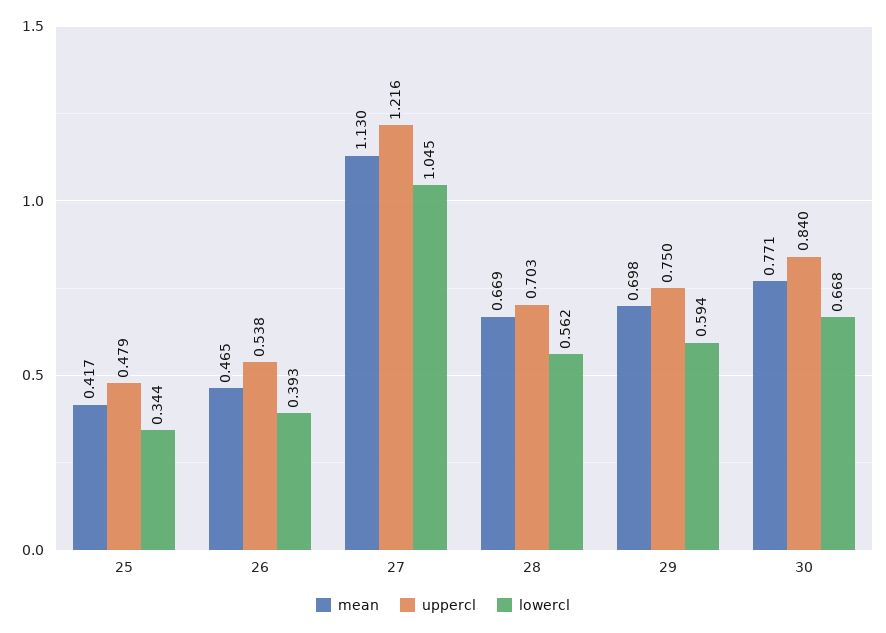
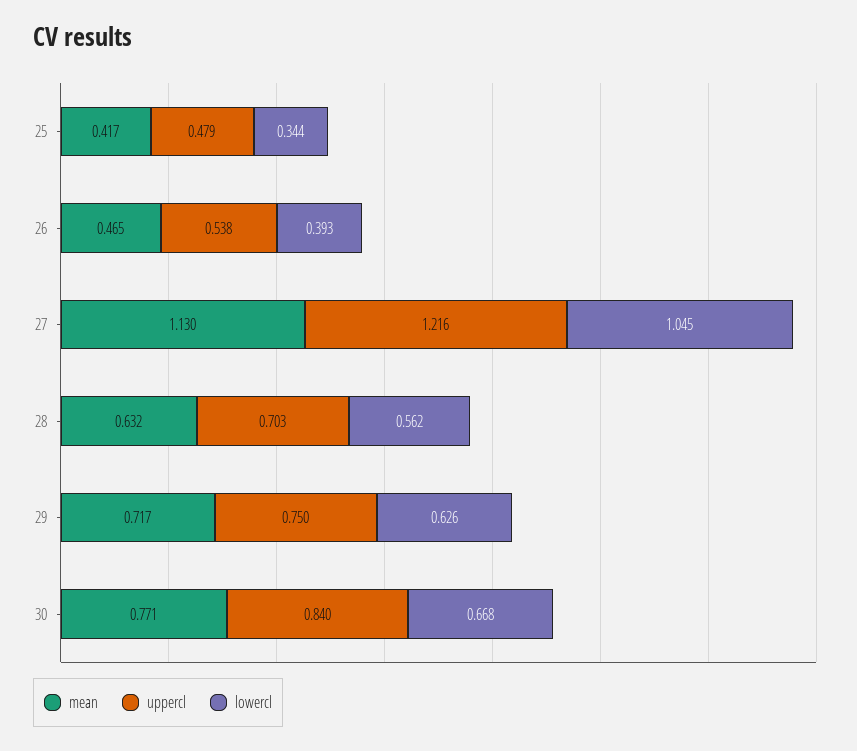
mean, 28: 0.669 -> 0.632
mean, 29: 0.698 -> 0.717
lowercl, 29: 0.594 -> 0.626

